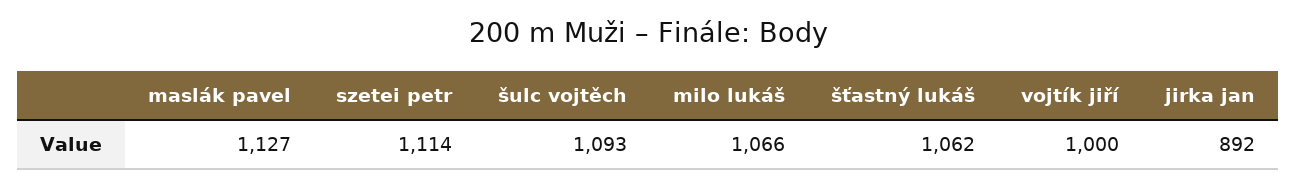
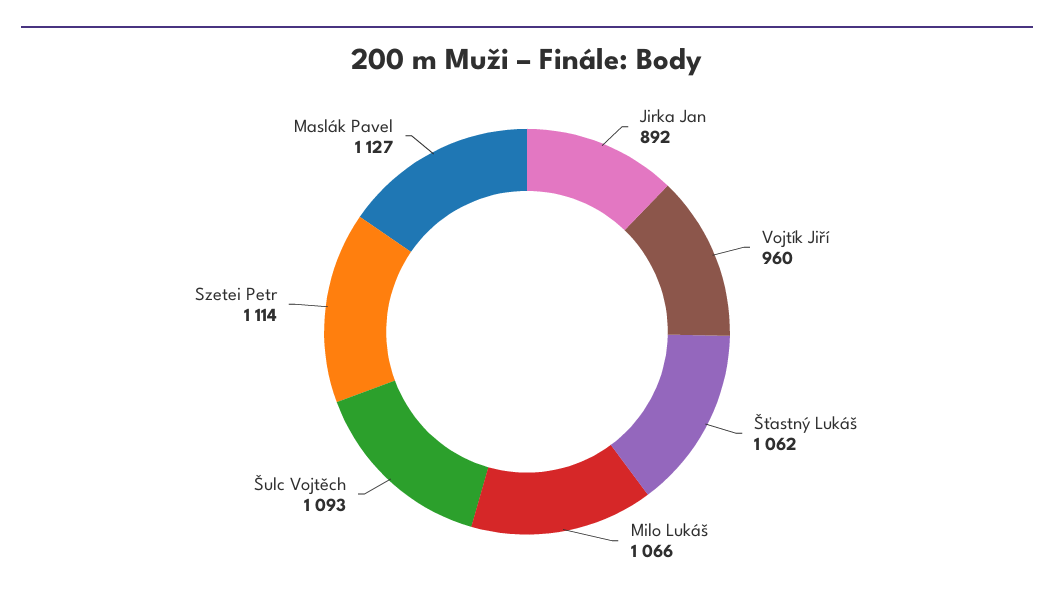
vojtík jiří: 1000 -> 960

